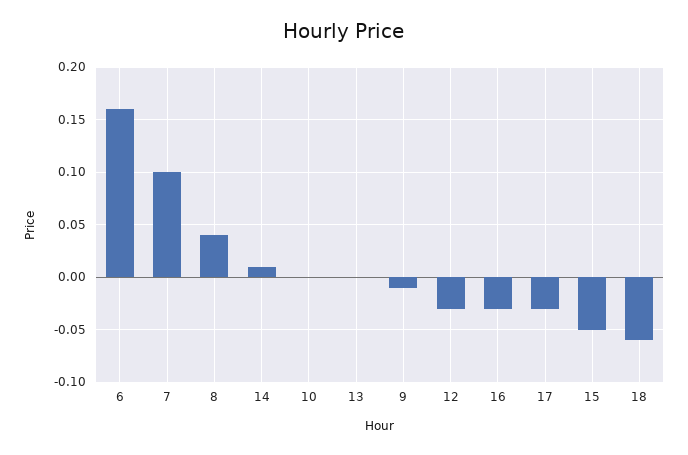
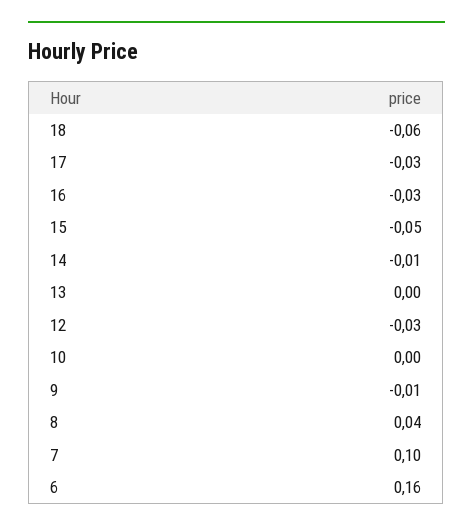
14: 0.01 -> -0.01

